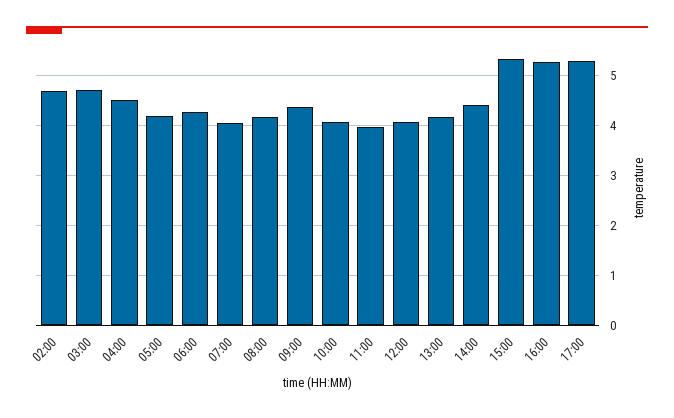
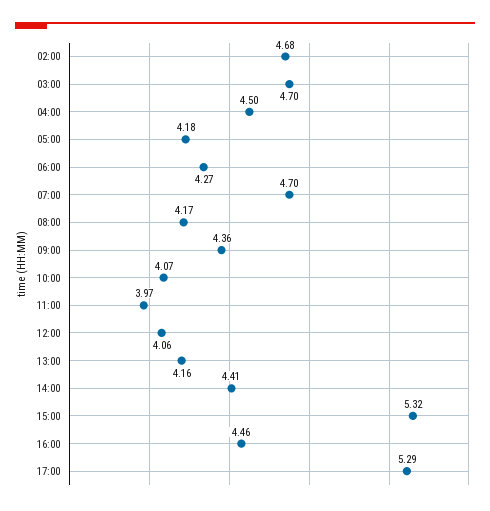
07:00: 4 -> 4.7
16:00: 5.2 -> 4.46

